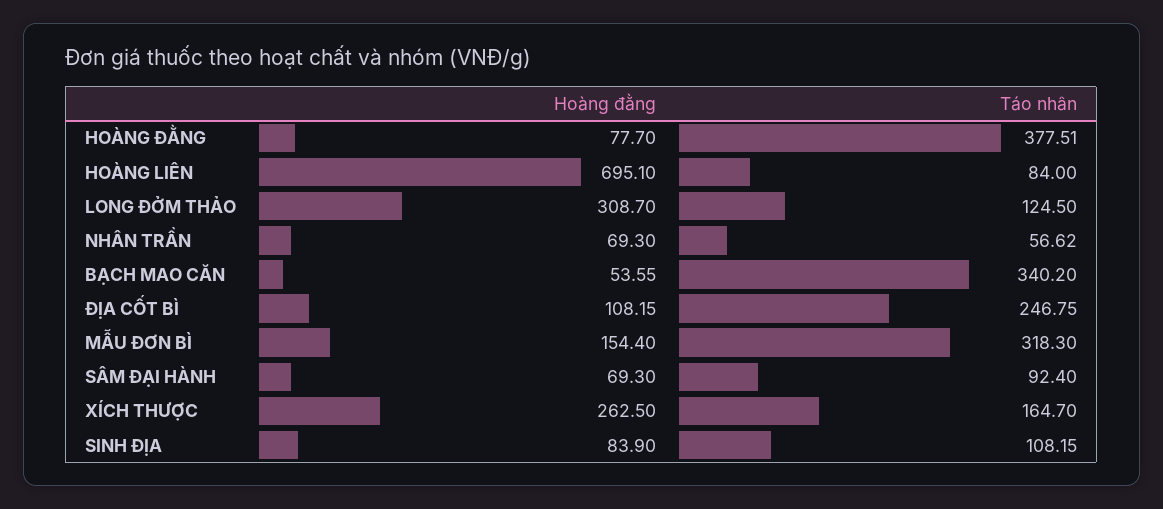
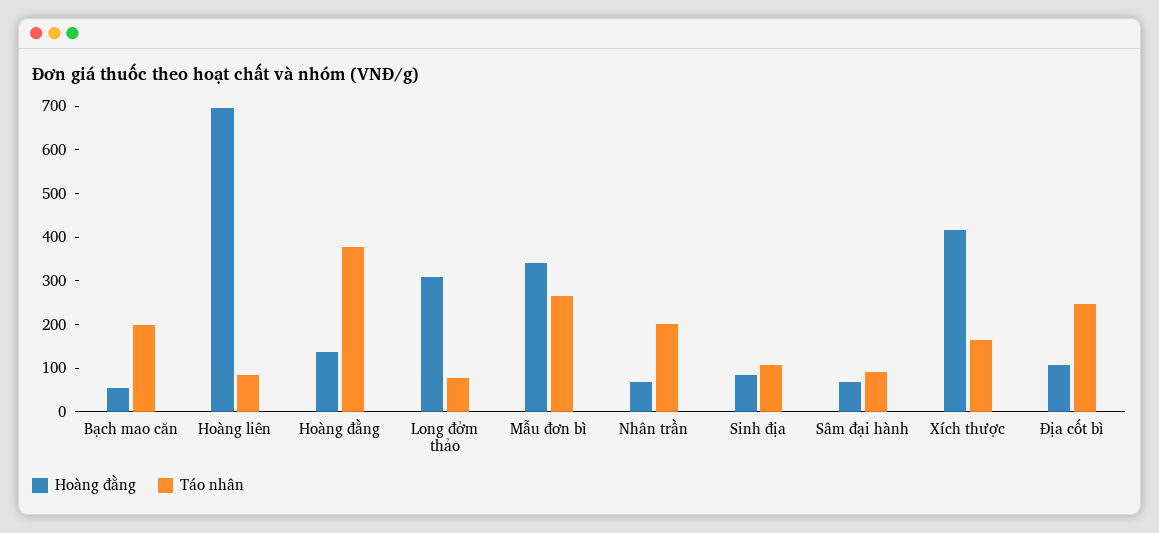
Hoàng đằng, HOÀNG ĐẰNG: 77.7 -> 140
Táo nhân, LONG ĐỞM THẢO: 124.5 -> 80
Táo nhân, NHÂN TRẦN: 56.62 -> 200
Táo nhân, BẠCH MAO CĂN: 340.2 -> 200
Hoàng đằng, MẪU ĐƠN BÌ: 154.4 -> 340
Táo nhân, MẪU ĐƠN BÌ: 318.3 -> 260
Hoàng đằng, XÍCH THƯỢC: 262.5 -> 420

